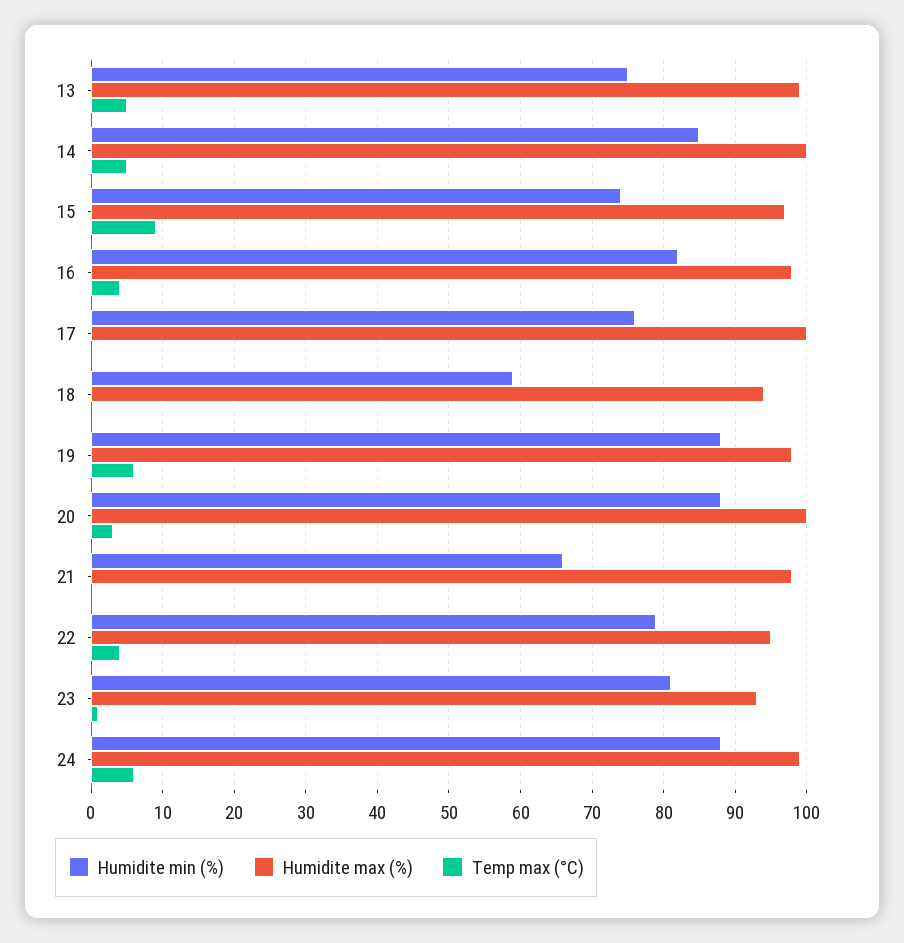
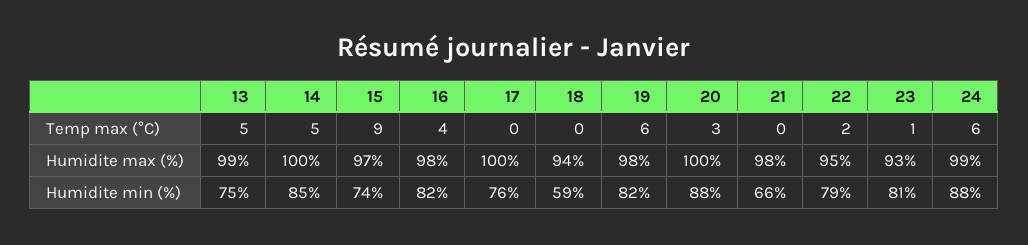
Humidite min (%), 19: 88 -> 82
Temp max (°C), 22: 4 -> 2

